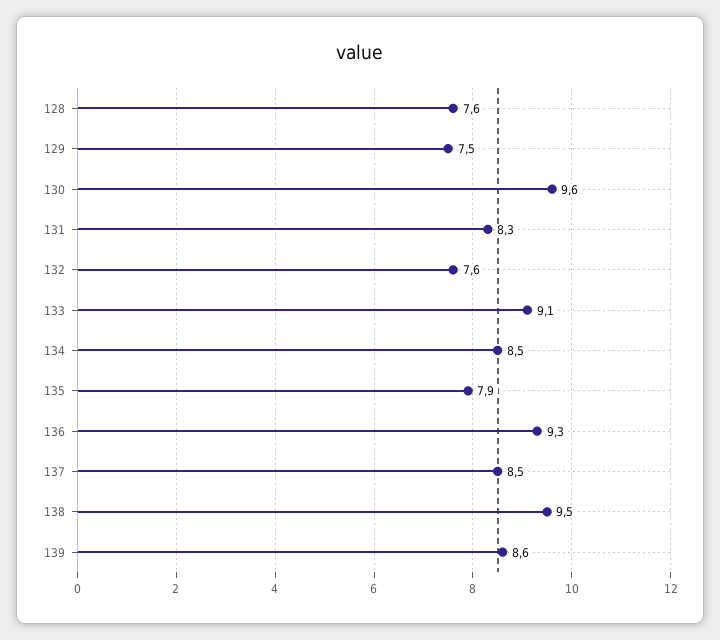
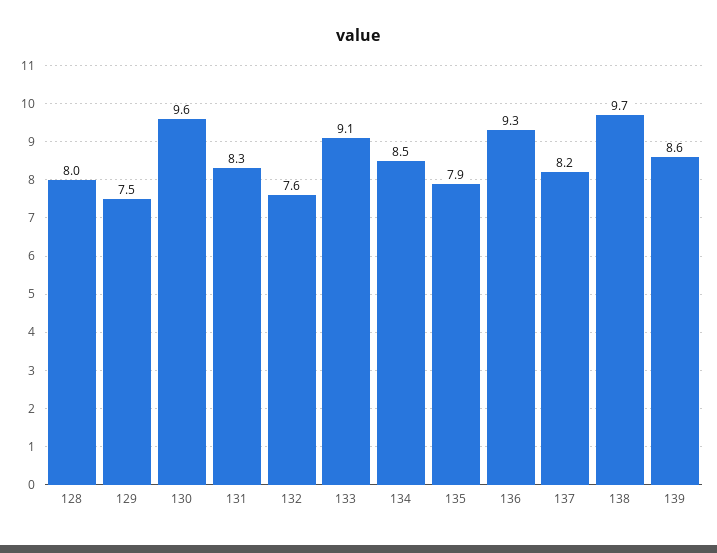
128: 7.6 -> 8
137: 8.5 -> 8.2
138: 9.5 -> 9.7

